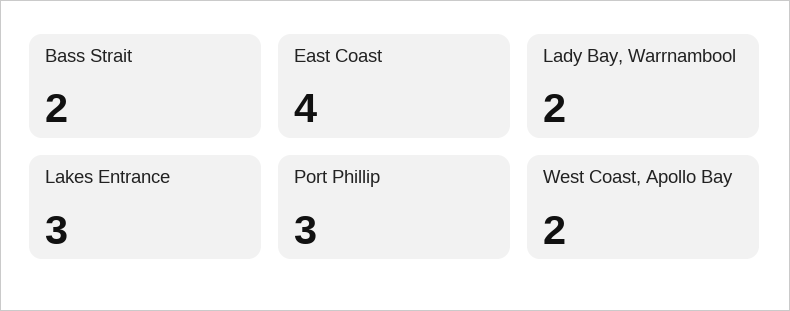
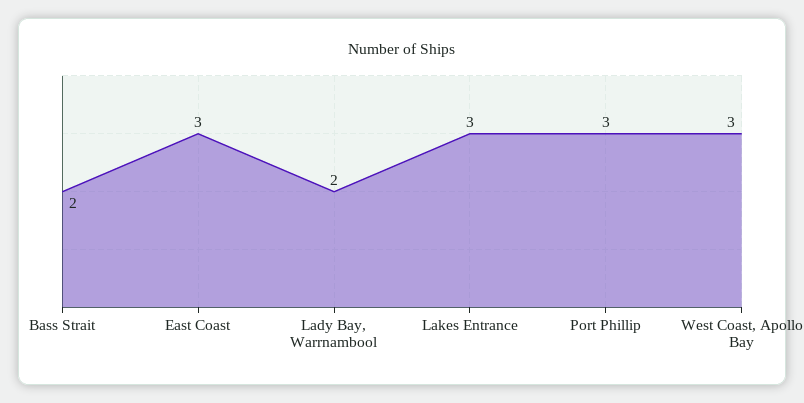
East Coast: 4 -> 3
West Coast, Apollo Bay: 2 -> 3

